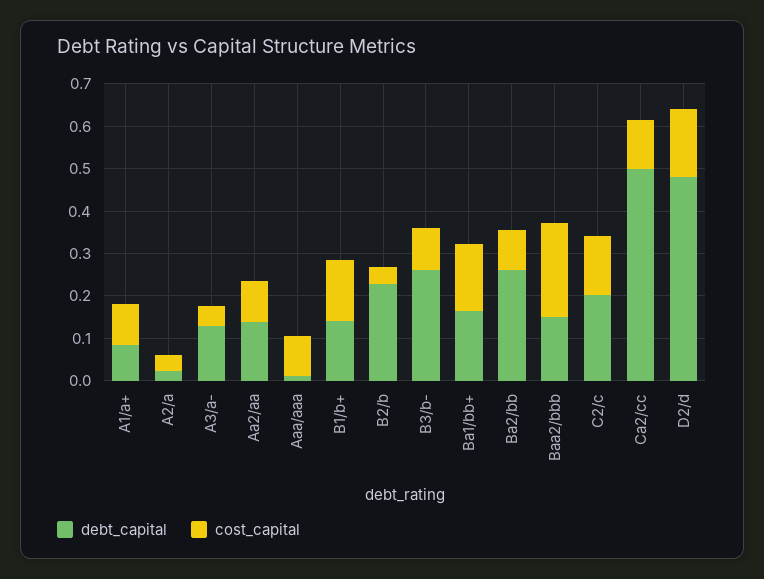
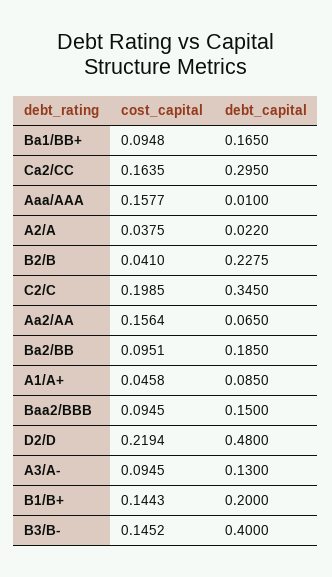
cost_capital, A1/a+: 0.1 -> 0.0458
cost_capital, A3/a-: 0.04 -> 0.0945
debt_capital, Aa2/aa: 0.14 -> 0.065
cost_capital, Aa2/aa: 0.1 -> 0.1564
cost_capital, Aaa/aaa: 0.1 -> 0.1577
debt_capital, B1/b+: 0.14 -> 0.2
debt_capital, B3/b-: 0.26 -> 0.4
cost_capital, B3/b-: 0.1 -> 0.1452
cost_capital, Ba1/bb+: 0.16 -> 0.0948
debt_capital, Ba2/bb: 0.26 -> 0.185
cost_capital, Baa2/bbb: 0.22 -> 0.0945
debt_capital, C2/c: 0.2 -> 0.345
cost_capital, C2/c: 0.14 -> 0.1985
debt_capital, Ca2/cc: 0.5 -> 0.295
cost_capital, Ca2/cc: 0.12 -> 0.1635
cost_capital, D2/d: 0.16 -> 0.2194

